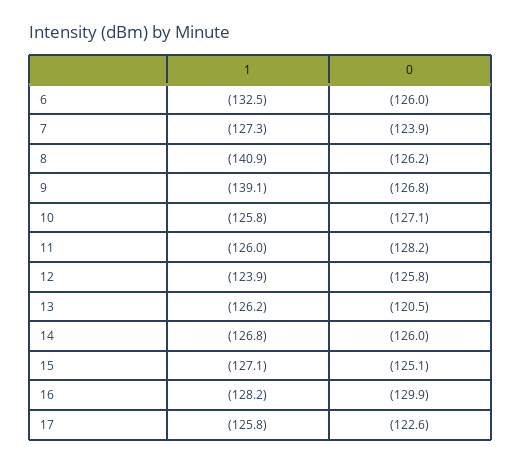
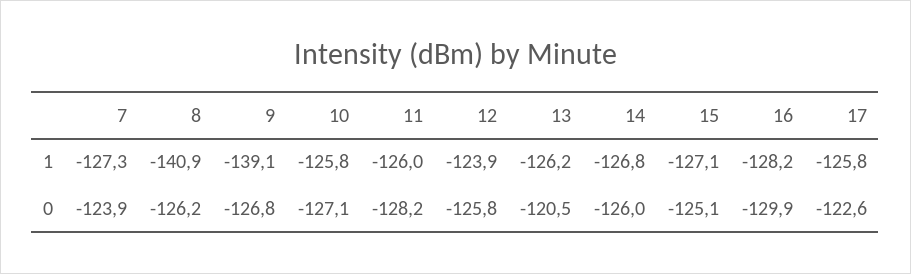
1, 6: -132.5 -> none
0, 6: -126 -> none

